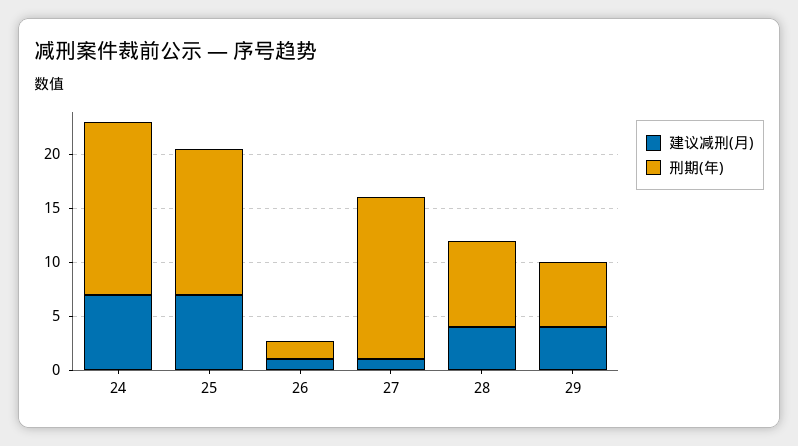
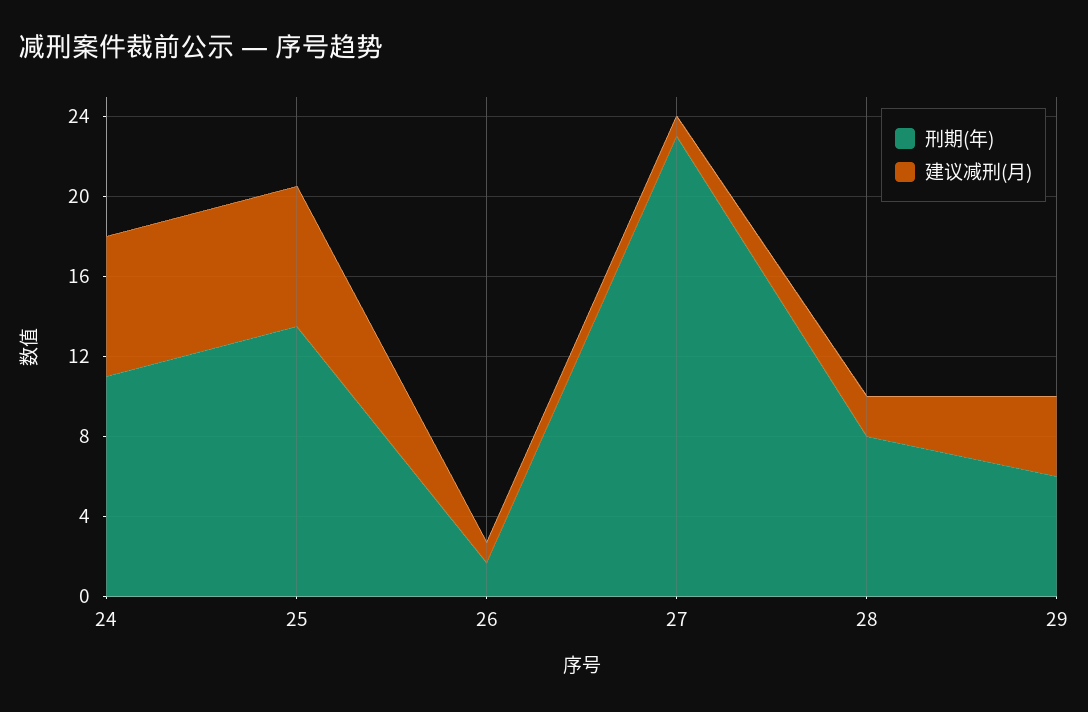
刑期(年), 24: 16 -> 11
刑期(年), 27: 15 -> 23
建议减刑(月), 28: 4 -> 2

